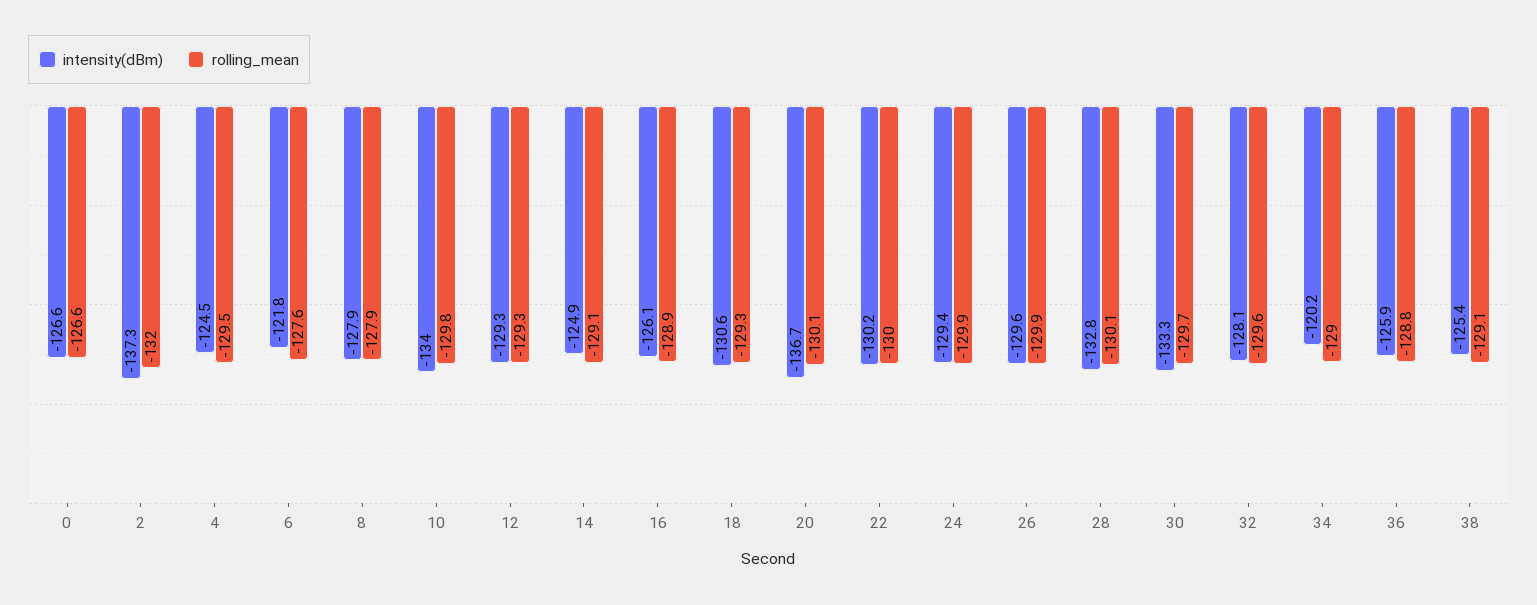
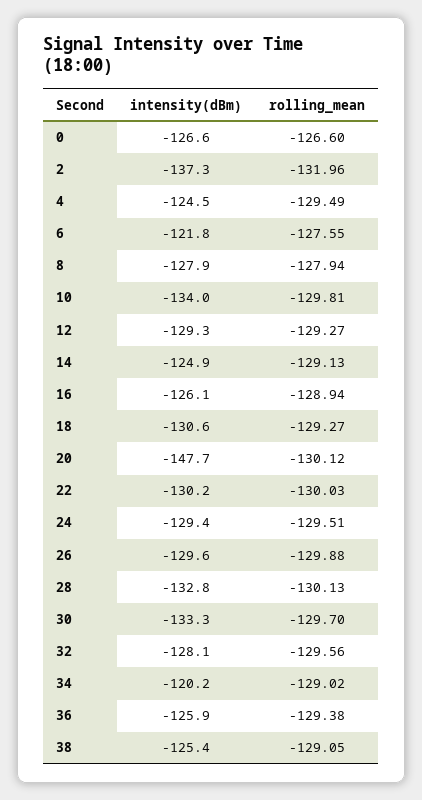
intensity(dBm), 20: -136.7 -> -147.7
rolling_mean, 24: -129.9 -> -129.51
rolling_mean, 36: -128.8 -> -129.38

